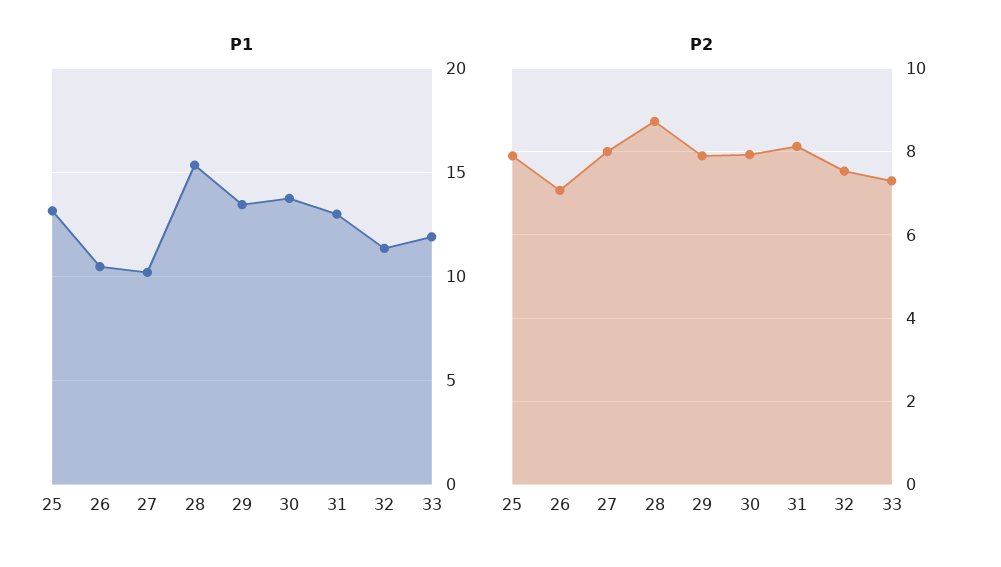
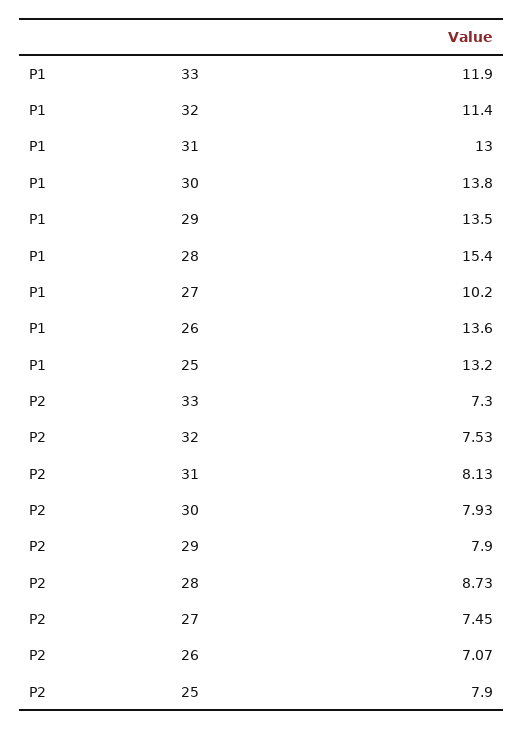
P1, 26: 10.5 -> 13.6
P2, 27: 8 -> 7.45

